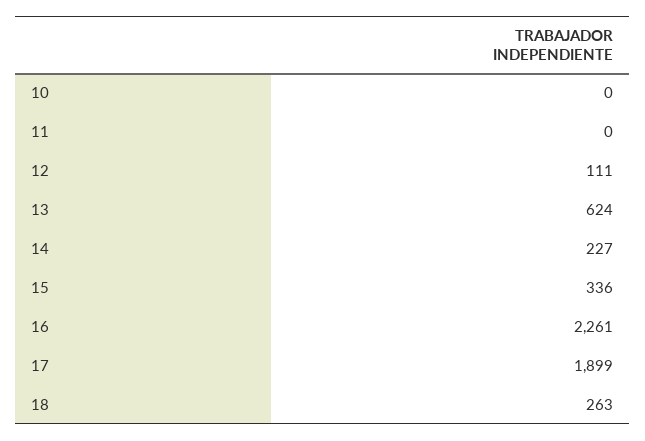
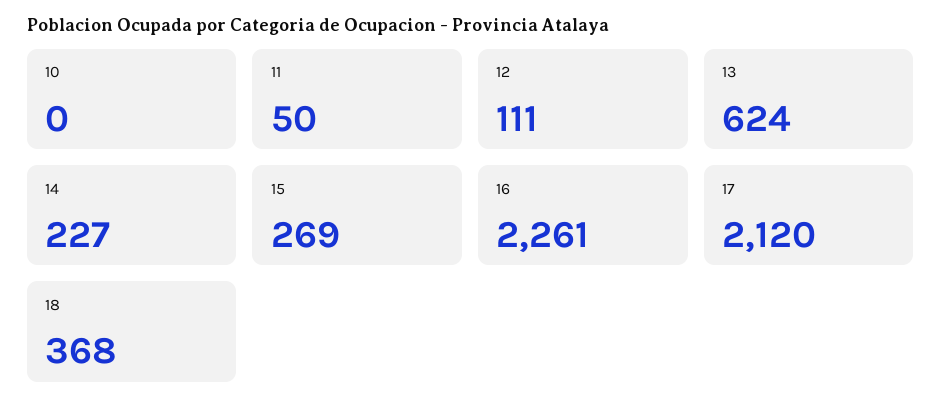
11: 0 -> 50
15: 336 -> 269
17: 1899 -> 2120
18: 263 -> 368

